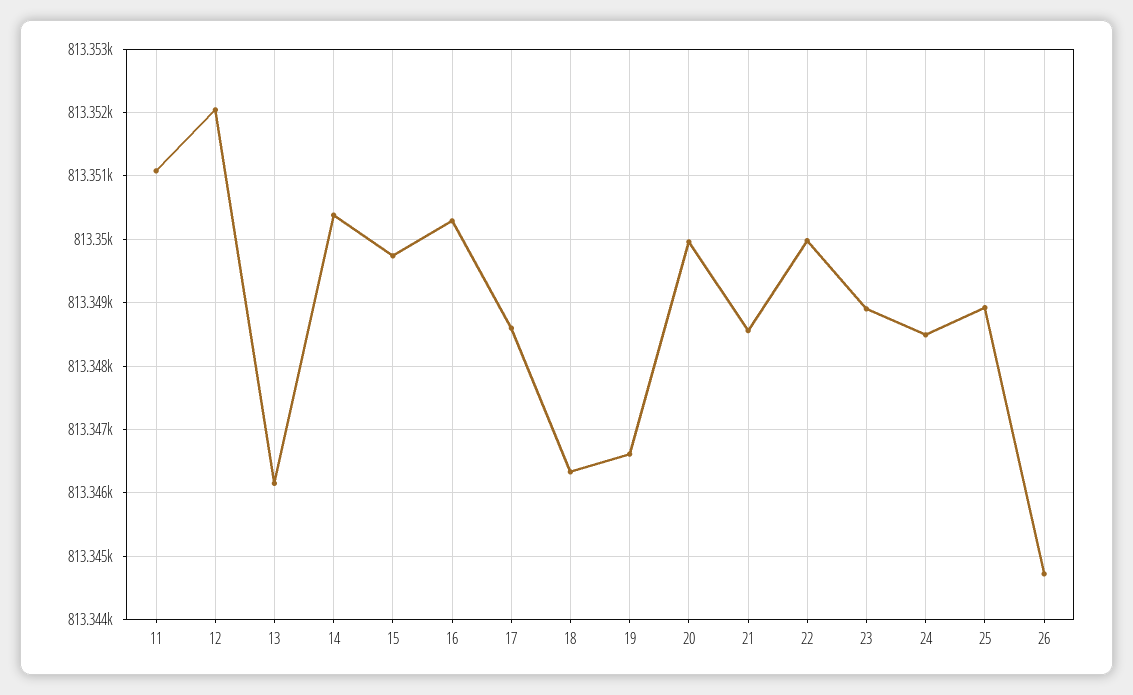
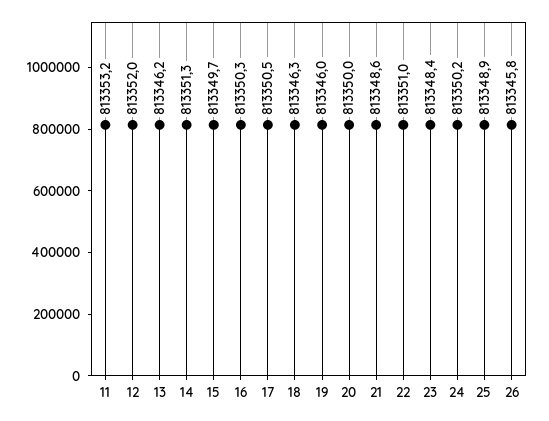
11: 813351.1 -> 813353.2
14: 813350.4 -> 813351.3
17: 813348.6 -> 813350.5
19: 813346.6 -> 813346
22: 813350 -> 813351
23: 813348.9 -> 813348.4
24: 813348.5 -> 813350.2
26: 813344.7 -> 813345.8

